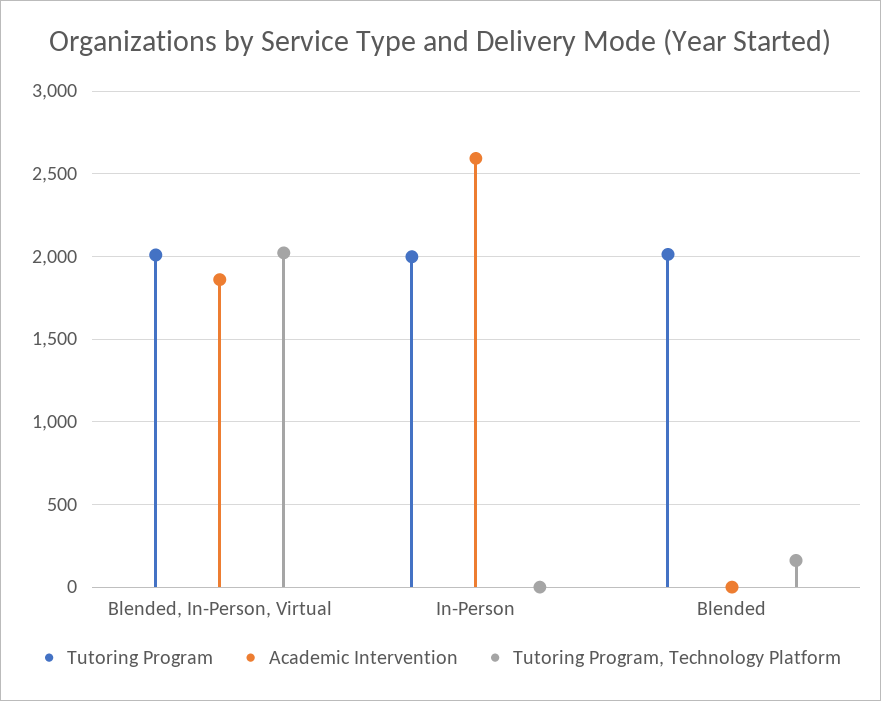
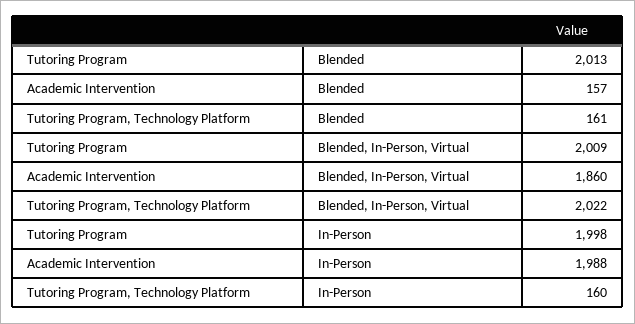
Academic Intervention, In-Person: 2600 -> 1988
Tutoring Program, Technology Platform, In-Person: 0 -> 160
Academic Intervention, Blended: 0 -> 157

